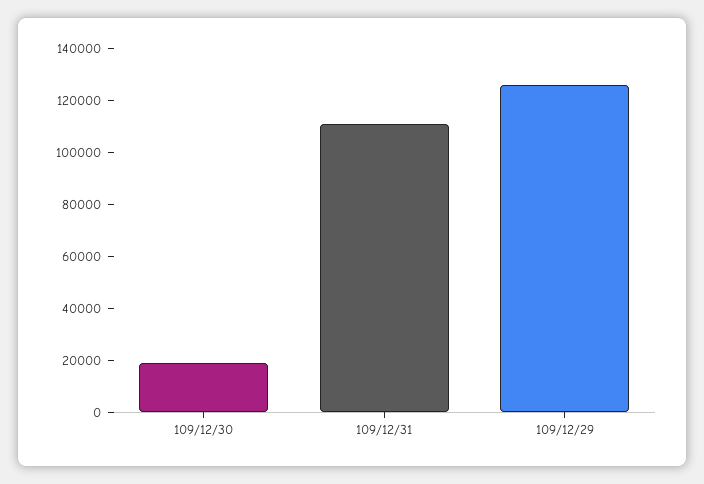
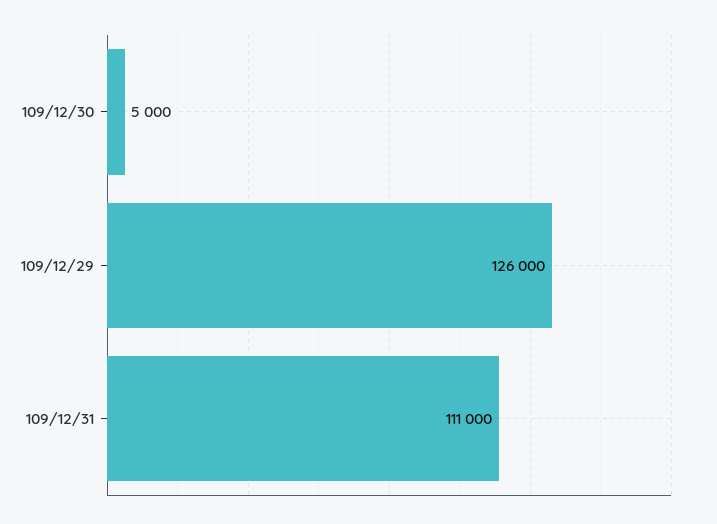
109/12/30: 20000 -> 5000

